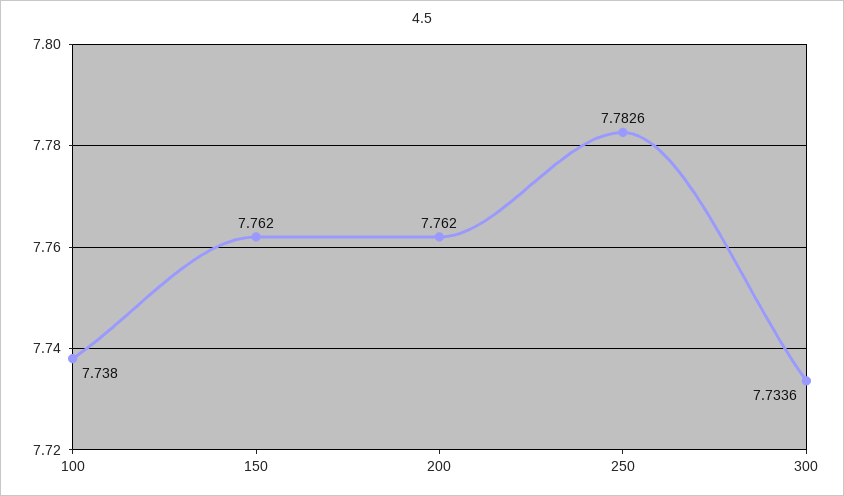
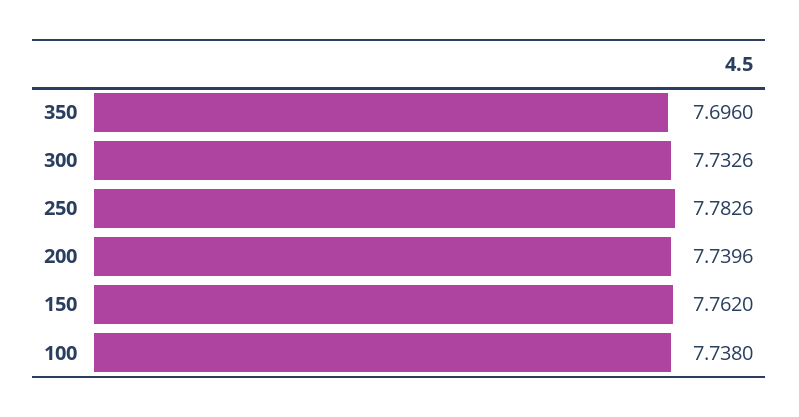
200: 7.762 -> 7.7396
300: 7.7336 -> 7.7326
350: none -> 7.696

